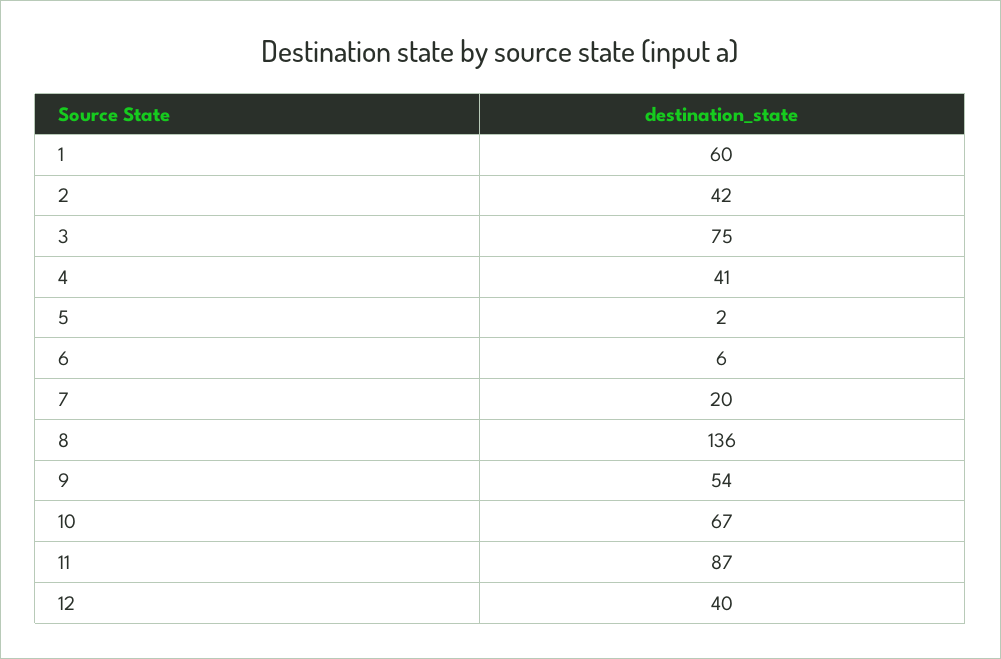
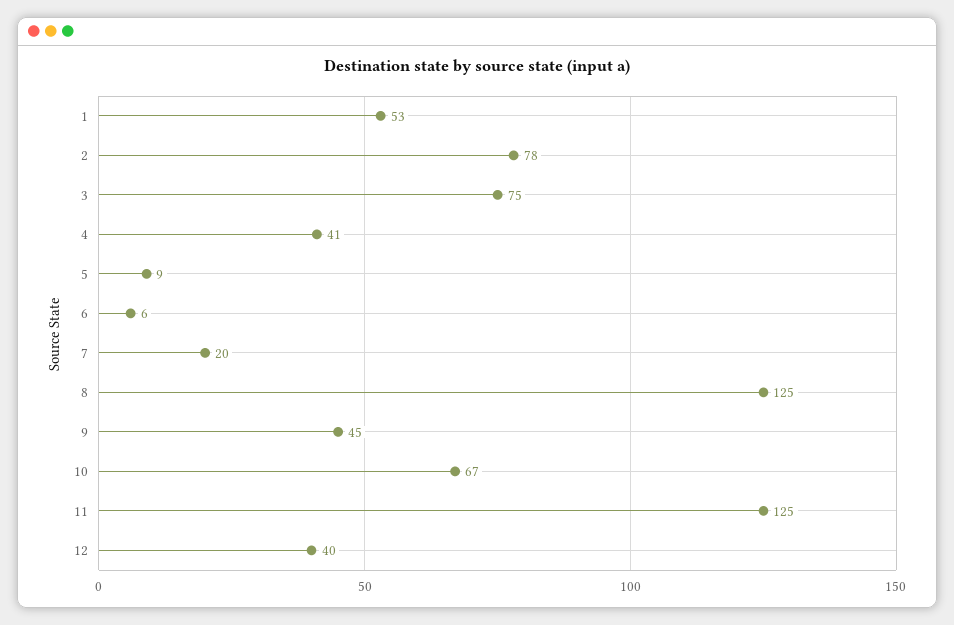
1: 60 -> 53
2: 42 -> 78
5: 2 -> 9
8: 136 -> 125
9: 54 -> 45
11: 87 -> 125

